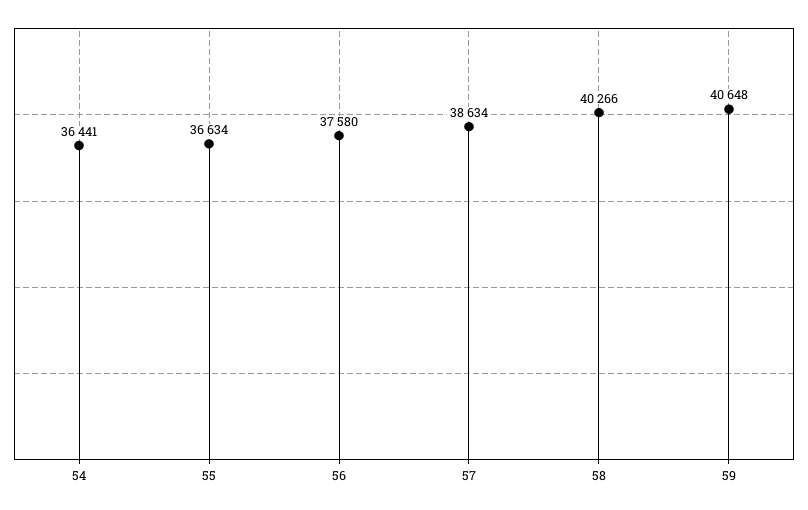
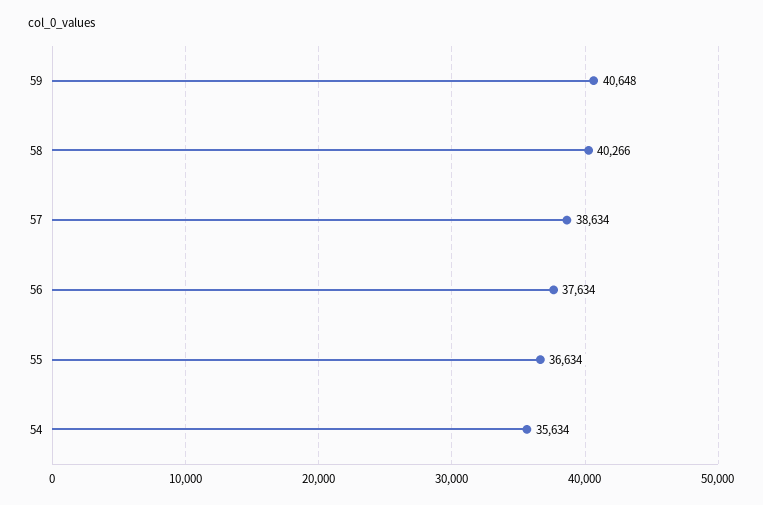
54: 36441 -> 35634
56: 37580 -> 37634

